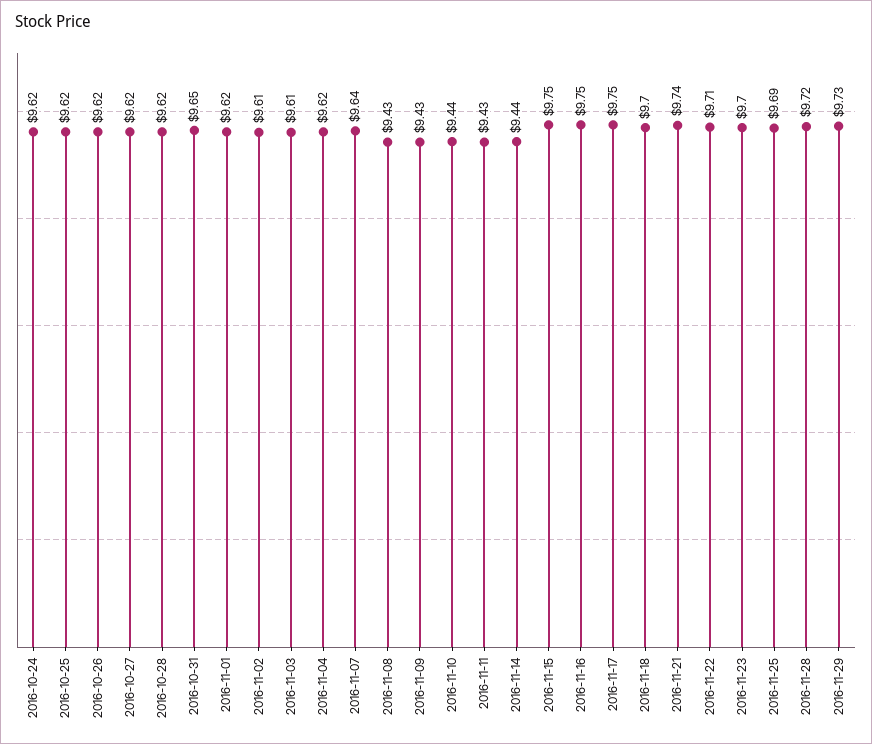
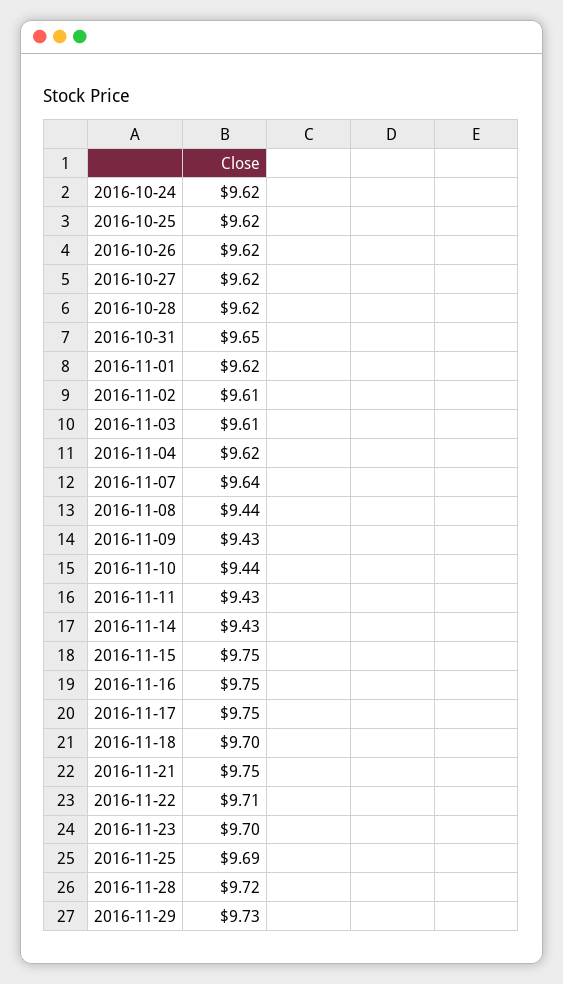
2016-11-08: 9.43 -> 9.44
2016-11-14: 9.44 -> 9.43
2016-11-21: 9.74 -> 9.75

